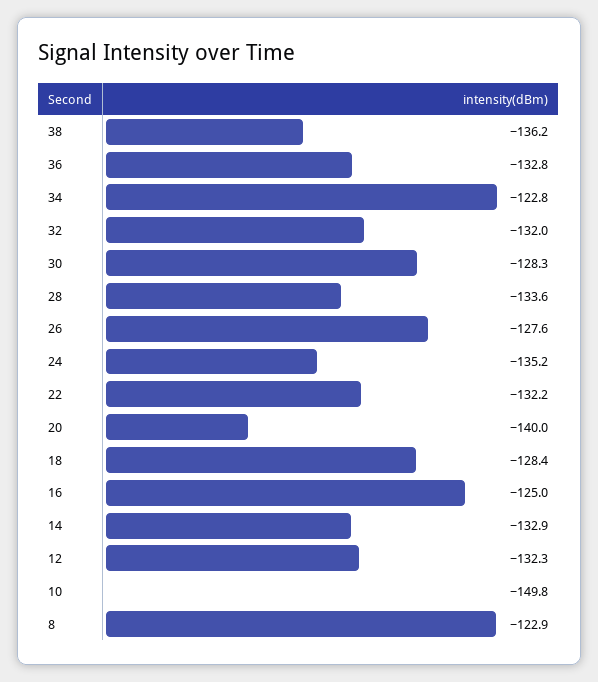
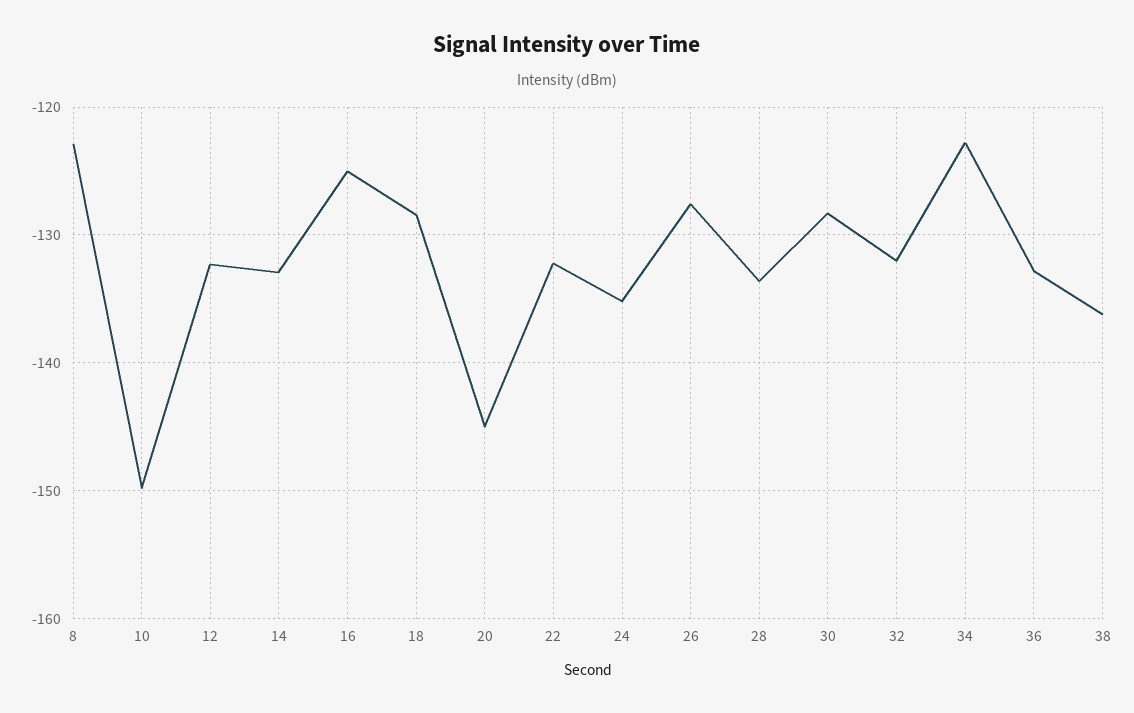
20: -140 -> -145

